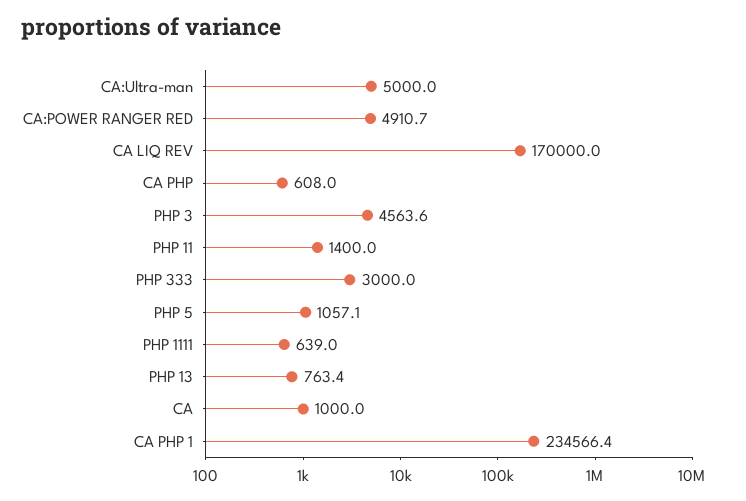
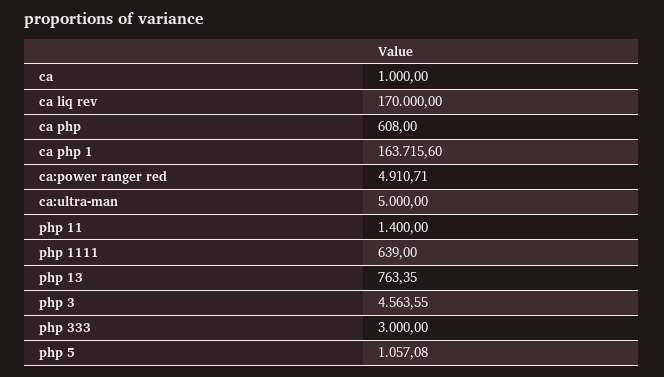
CA PHP 1: 234566.4 -> 163715.6

